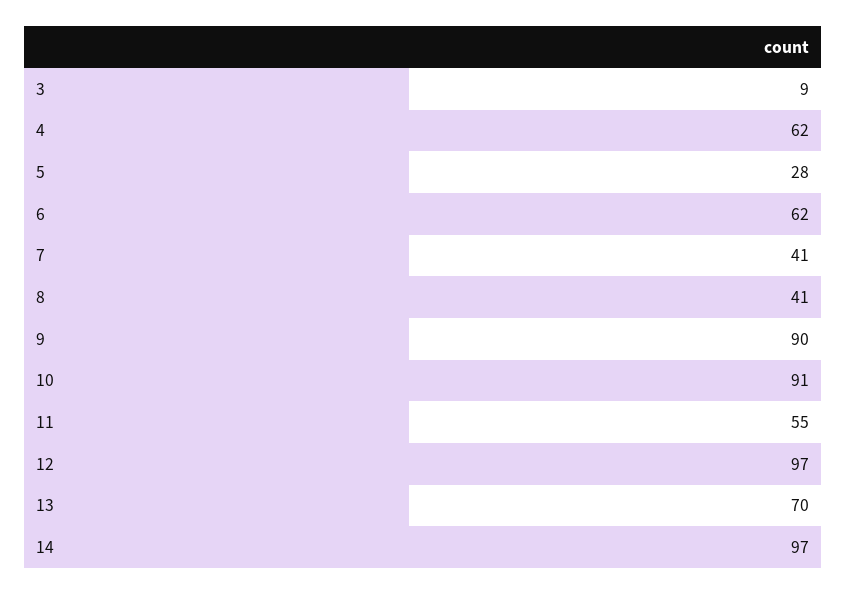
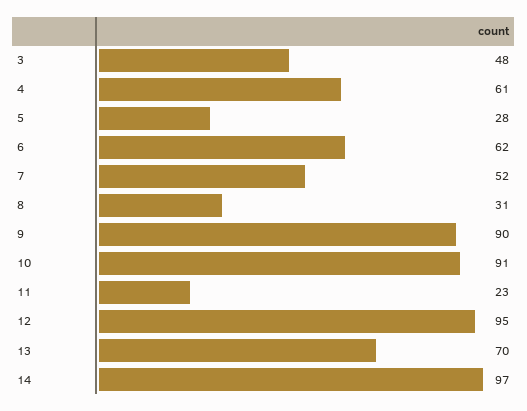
3: 9 -> 48
4: 62 -> 61
7: 41 -> 52
8: 41 -> 31
11: 55 -> 23
12: 97 -> 95

